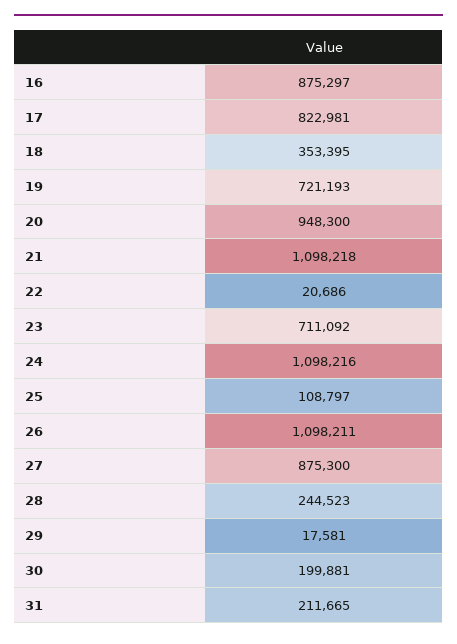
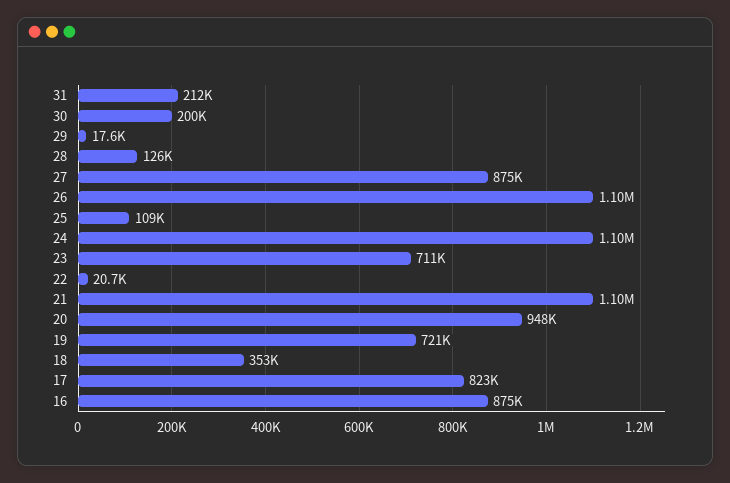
28: 244523 -> 126000

